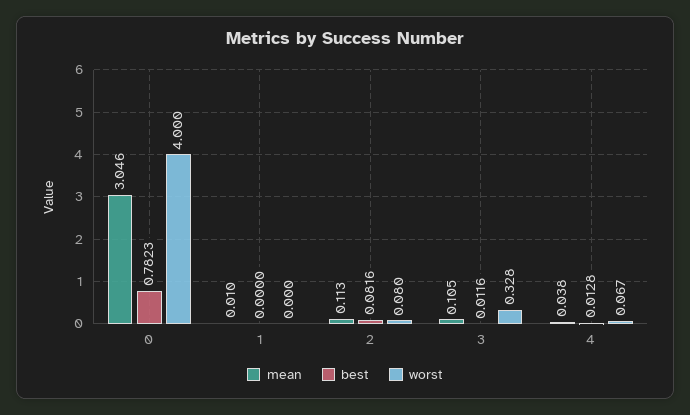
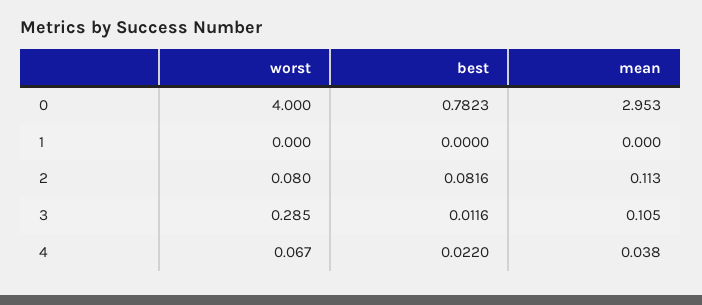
mean, 0: 3.046 -> 2.953
mean, 1: 0.01 -> 0
worst, 3: 0.328 -> 0.285
best, 4: 0.0128 -> 0.022

